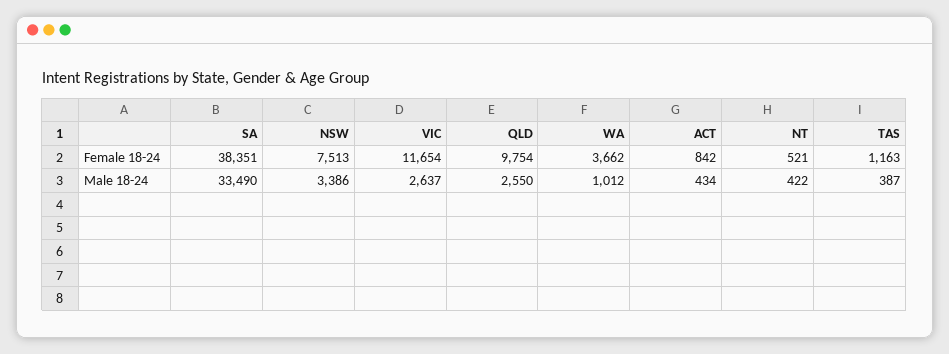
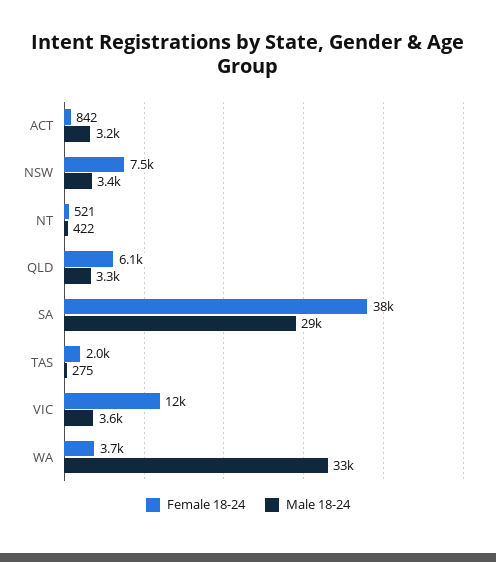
Female 18-24, QLD: 9754 -> 6100
Female 18-24, TAS: 1163 -> 2000
Male 18-24, SA: 33490 -> 29000
Male 18-24, VIC: 2637 -> 3600
Male 18-24, QLD: 2550 -> 3300
Male 18-24, WA: 1012 -> 33000
Male 18-24, ACT: 434 -> 3200
Male 18-24, TAS: 387 -> 275

